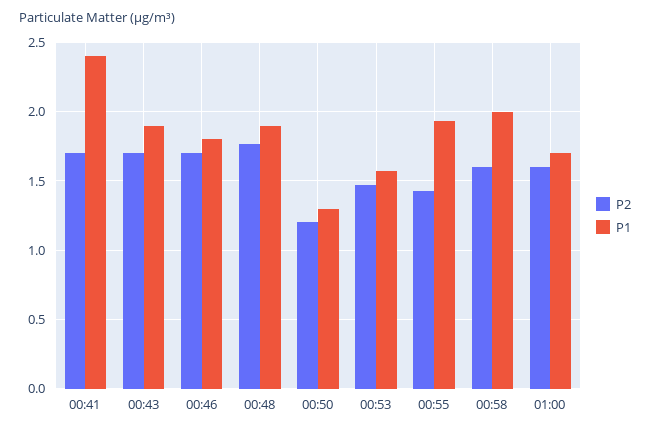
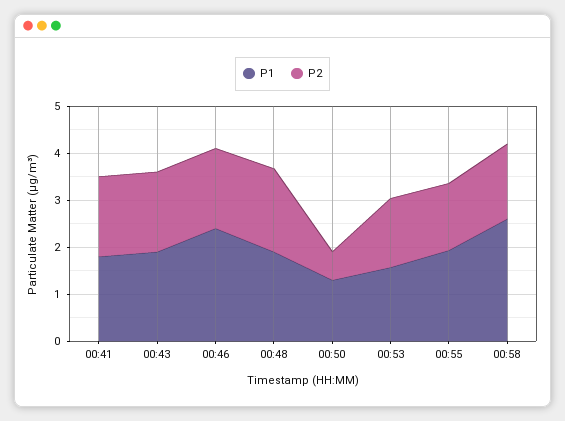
P1, 00:41: 2.4 -> 1.8
P1, 00:46: 1.8 -> 2.4
P2, 00:50: 1.2 -> 0.6
P1, 00:58: 2 -> 2.6
P2, 01:00: 1.6 -> none
P1, 01:00: 1.7 -> none

